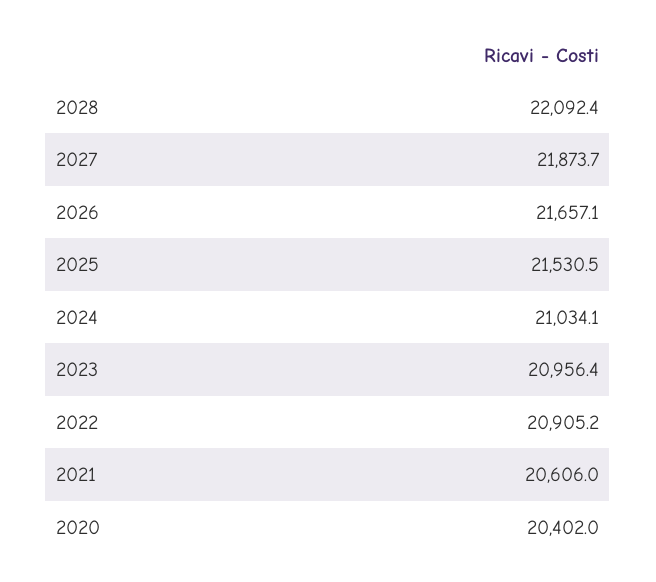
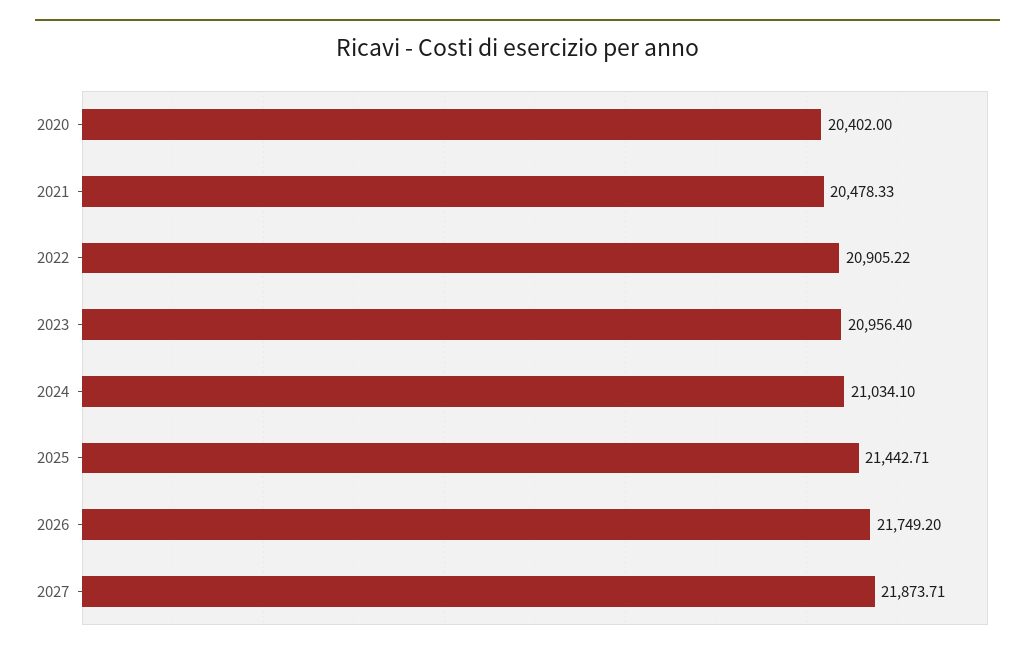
2028: 22092.4 -> none
2026: 21657.1 -> 21749.2
2025: 21530.5 -> 21442.71
2021: 20606 -> 20478.33

